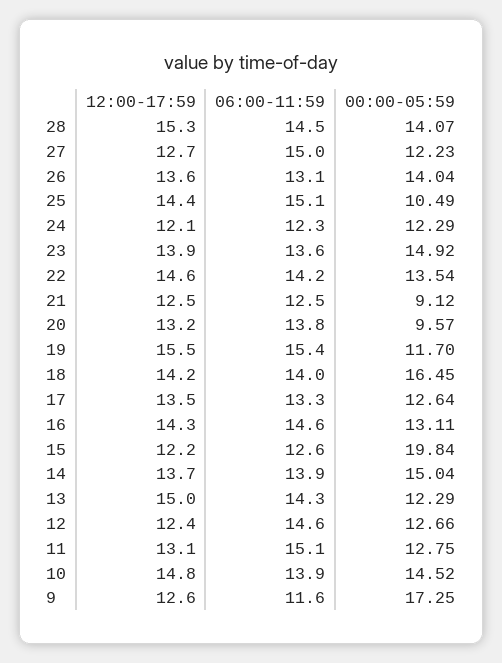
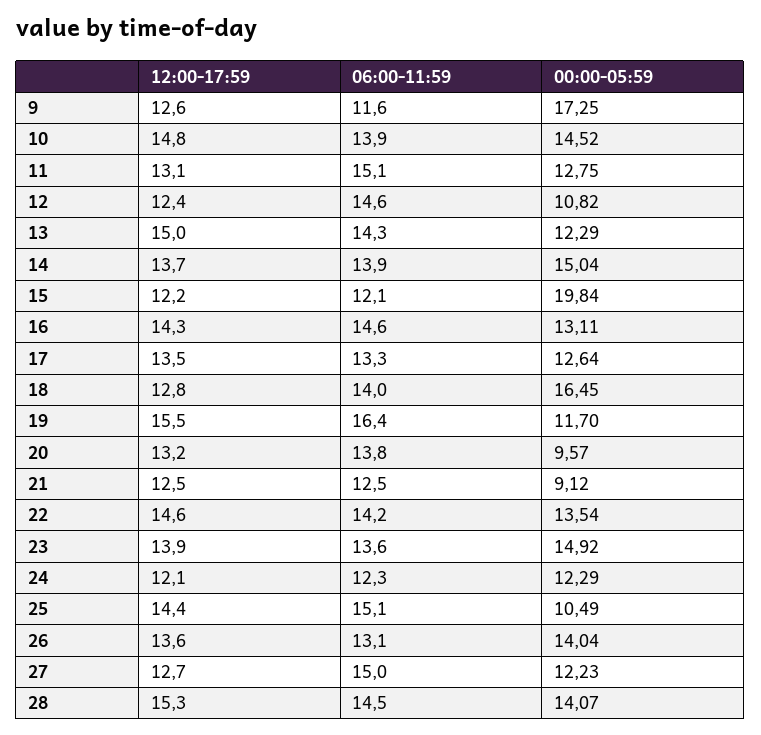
06:00-11:59, 19: 15.4 -> 16.4
12:00-17:59, 18: 14.2 -> 12.8
06:00-11:59, 15: 12.6 -> 12.1
00:00-05:59, 12: 12.66 -> 10.82

